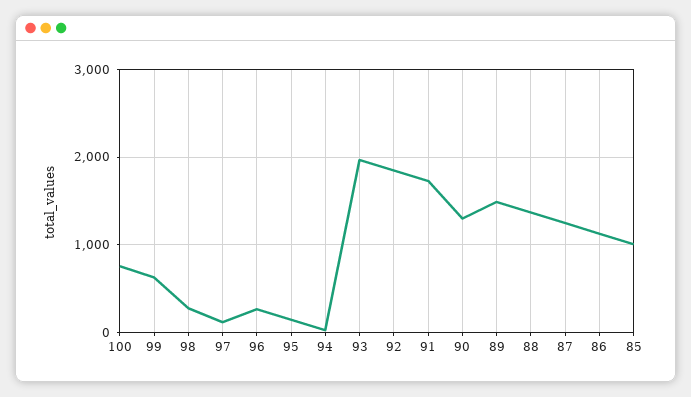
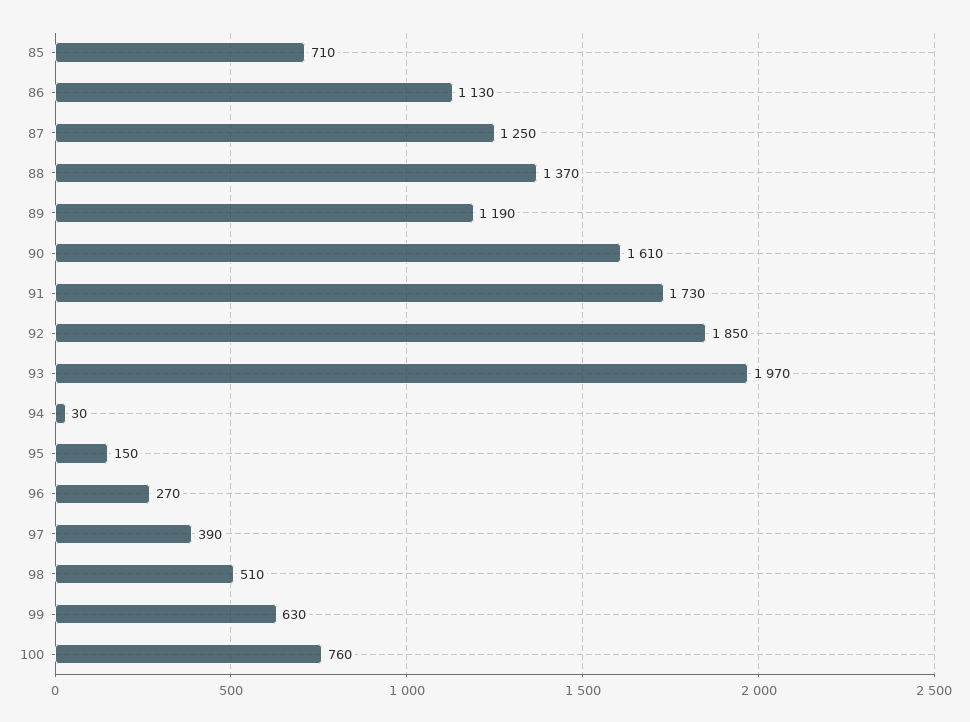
98: 300 -> 510
97: 100 -> 390
90: 1300 -> 1610
89: 1500 -> 1190
85: 1000 -> 710

